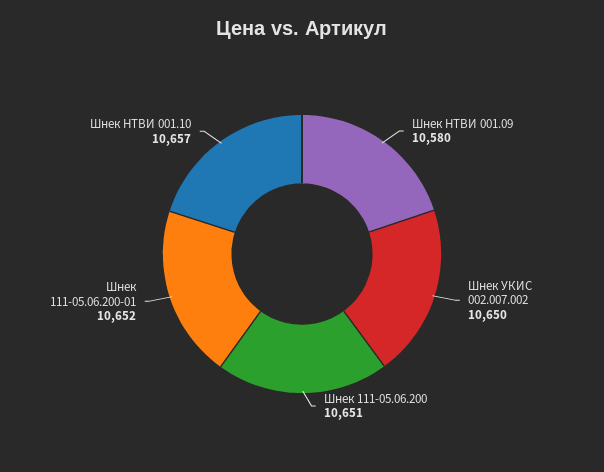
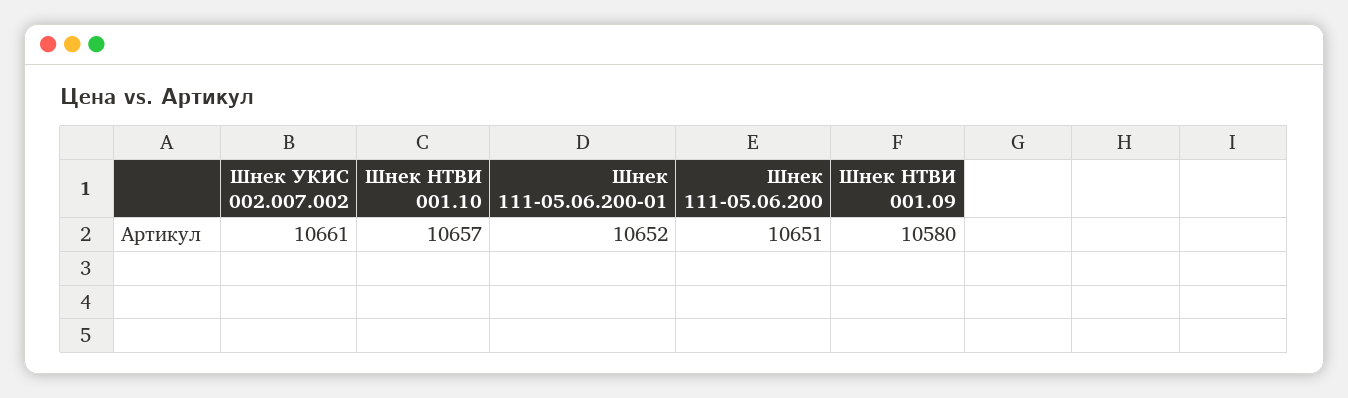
Шнек УКИС 002.007.002: 10650 -> 10661

